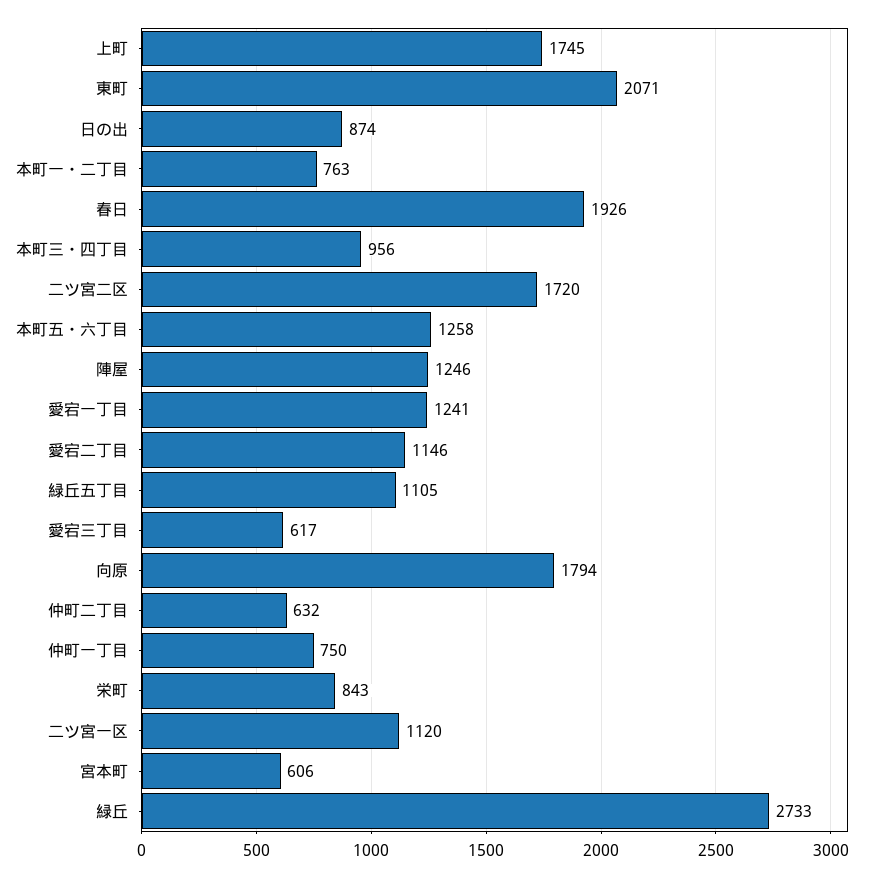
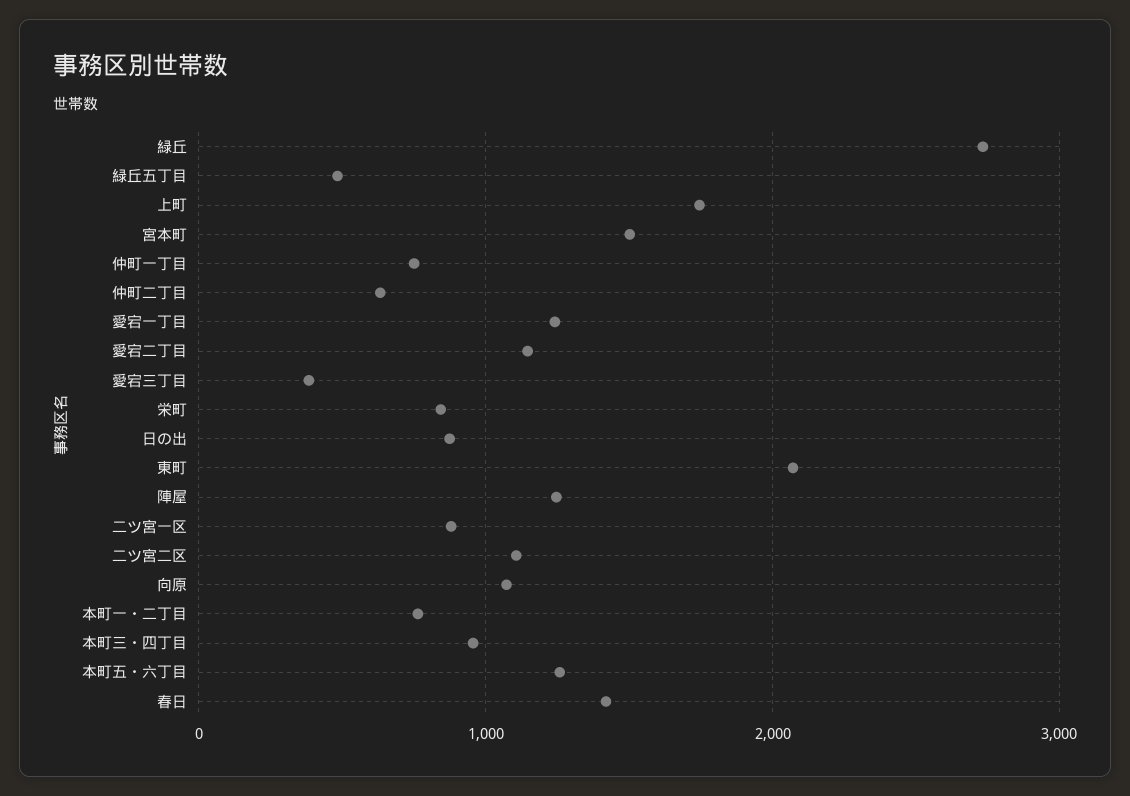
春日: 1926 -> 1400
二ツ宮二区: 1720 -> 1100
緑丘五丁目: 1105 -> 500
愛宕三丁目: 617 -> 400
向原: 1794 -> 1100
二ツ宮一区: 1120 -> 900
宮本町: 606 -> 1500

